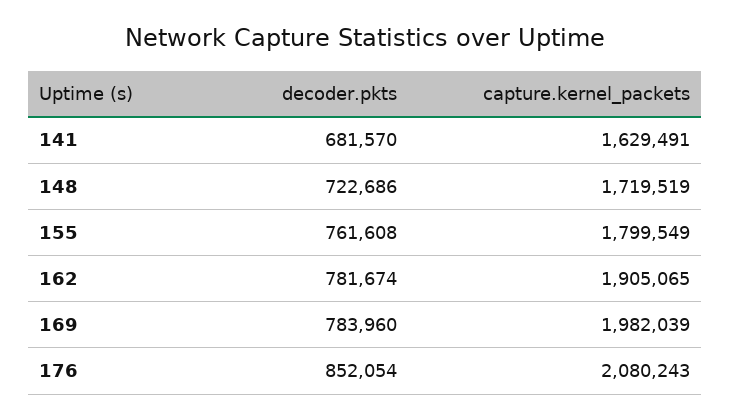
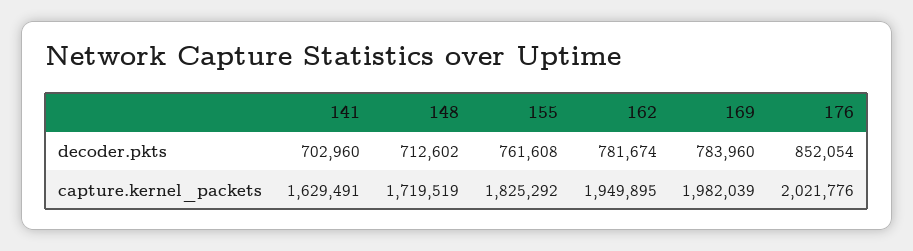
decoder.pkts, 141: 681570 -> 702960
decoder.pkts, 148: 722686 -> 712602
capture.kernel_packets, 155: 1799549 -> 1825292
capture.kernel_packets, 162: 1905065 -> 1949895
capture.kernel_packets, 176: 2080243 -> 2021776

